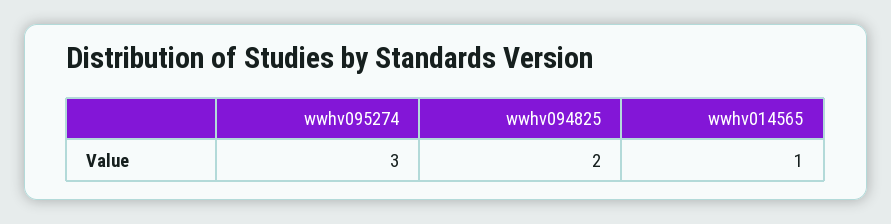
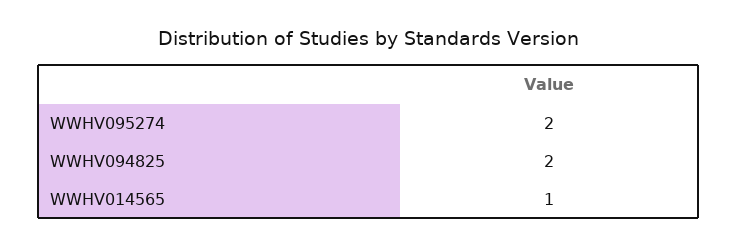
wwhv095274: 3 -> 2

